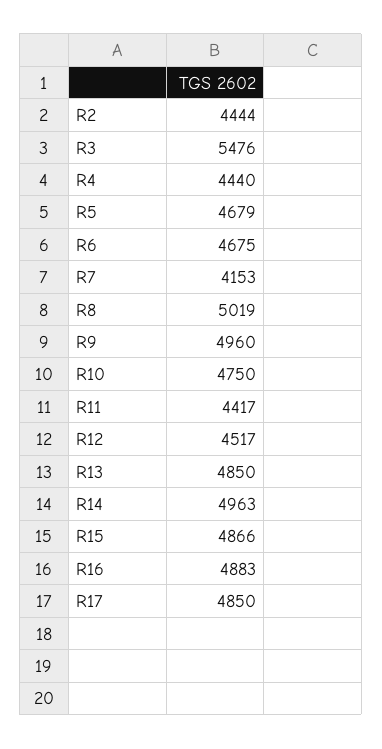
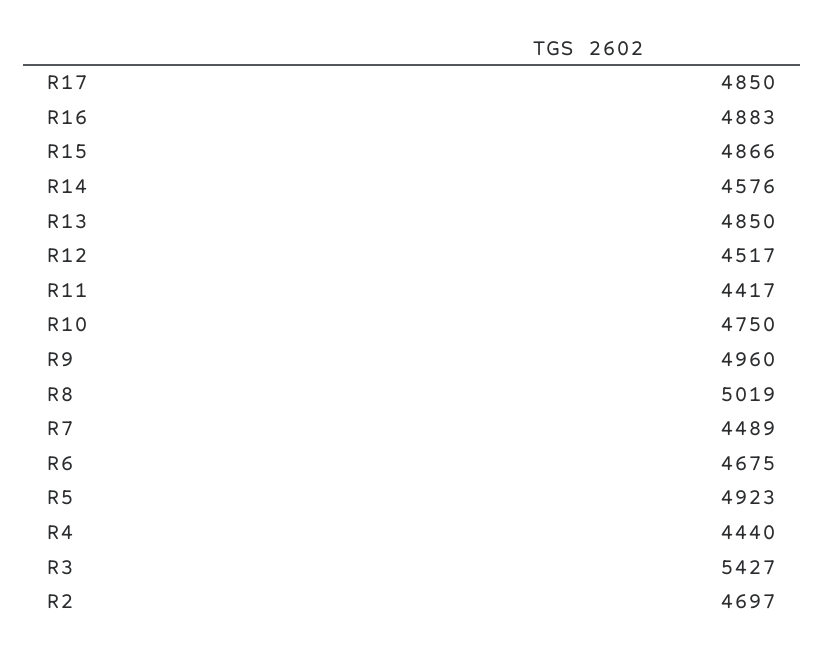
R2: 4444 -> 4697
R3: 5476 -> 5427
R5: 4679 -> 4923
R7: 4153 -> 4489
R14: 4963 -> 4576

